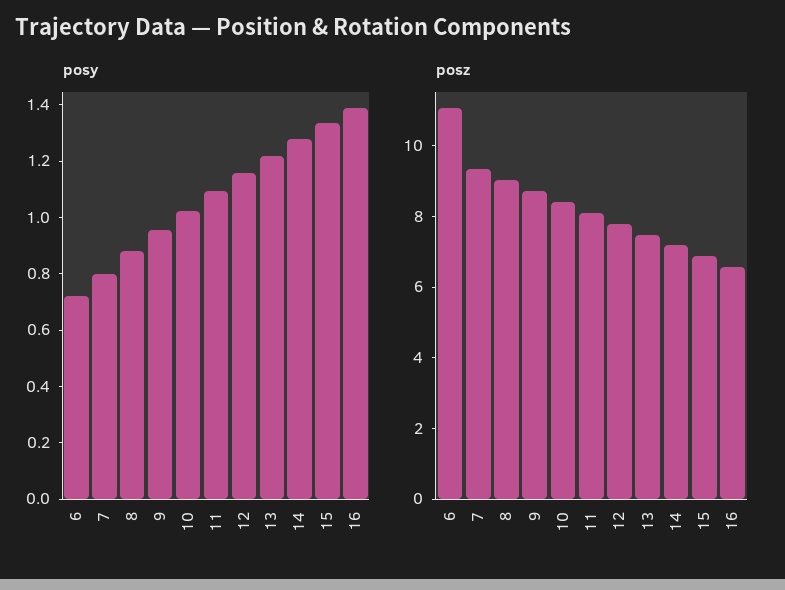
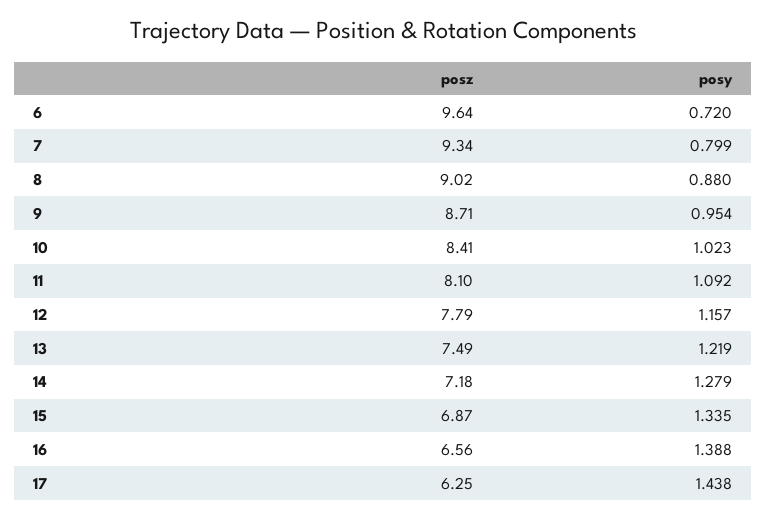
posz, 6: 11 -> 9.64
posz, 17: none -> 6.25
posy, 17: none -> 1.438

